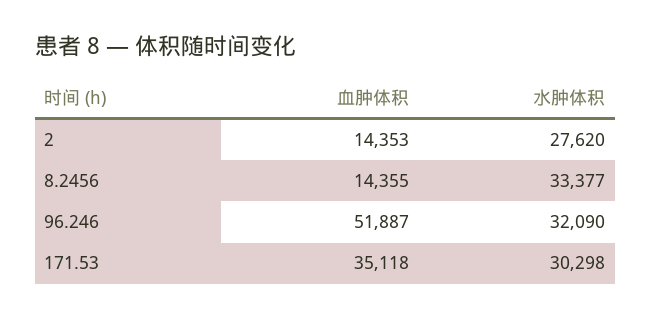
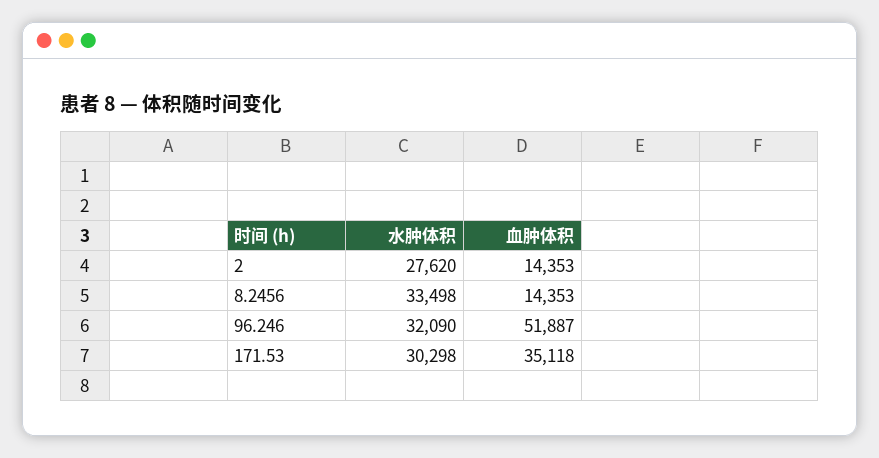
血肿体积, 8.2456: 14355 -> 14353
水肿体积, 8.2456: 33377 -> 33498

